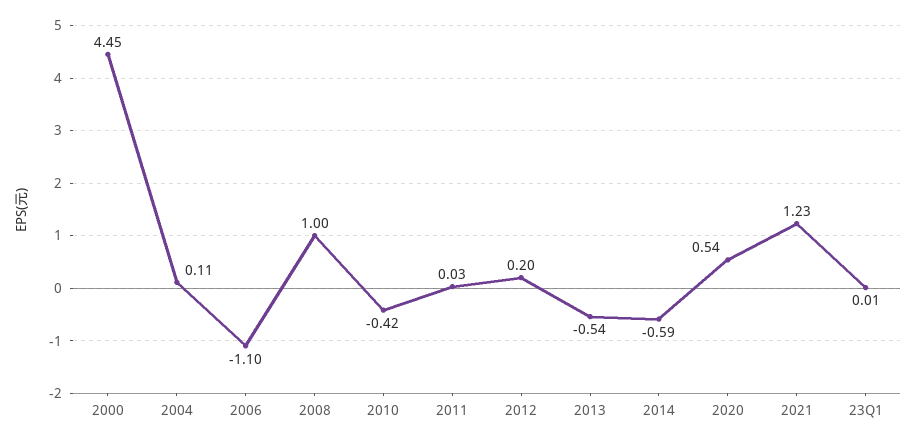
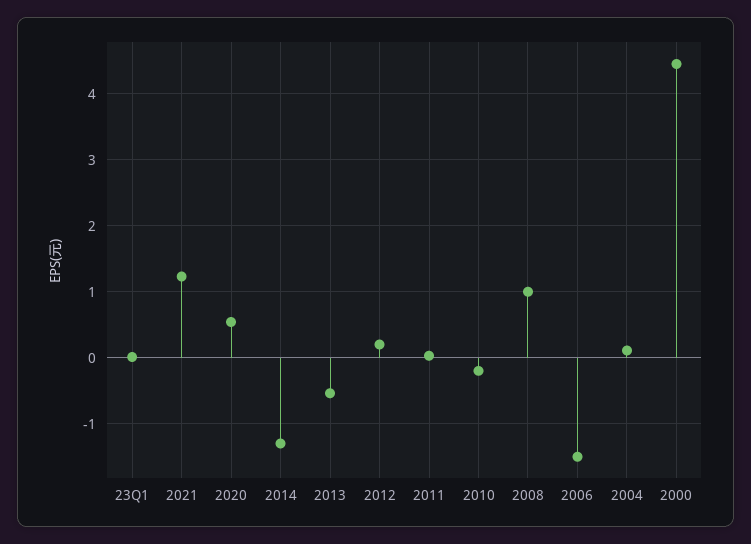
2006: -1.1 -> -1.5
2010: -0.42 -> -0.2
2014: -0.59 -> -1.3

